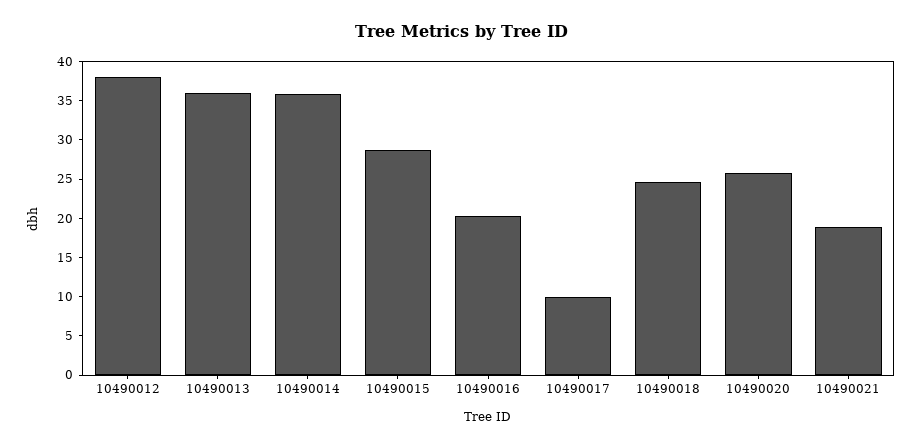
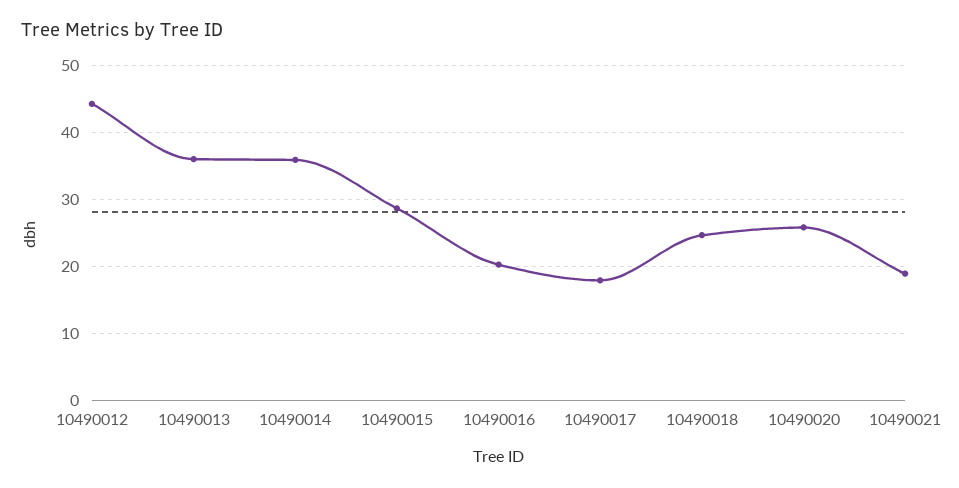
10490012: 37.5 -> 44
10490017: 10 -> 18

